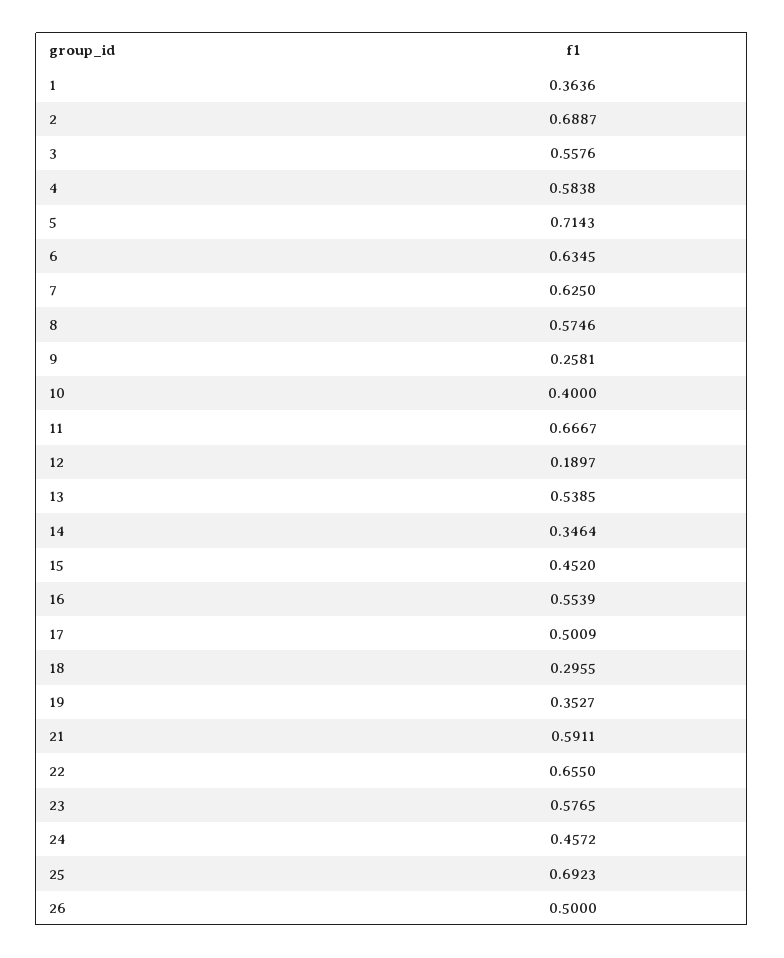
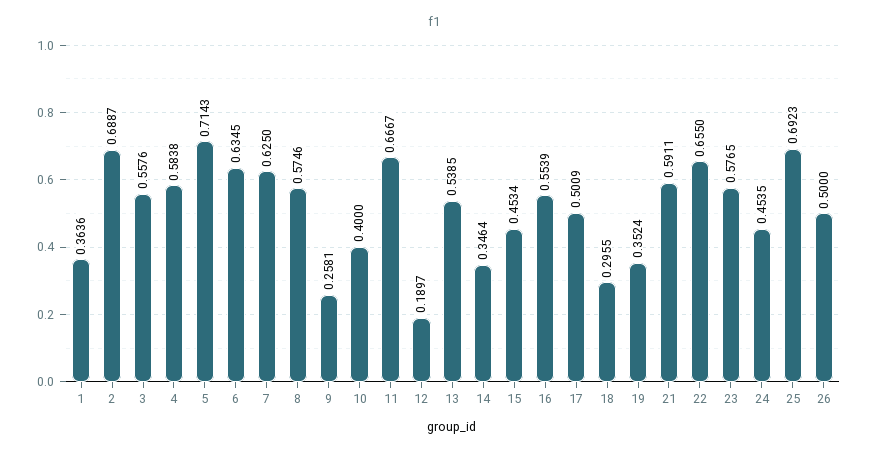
15: 0.452 -> 0.4534
19: 0.3527 -> 0.3524
24: 0.4572 -> 0.4535

